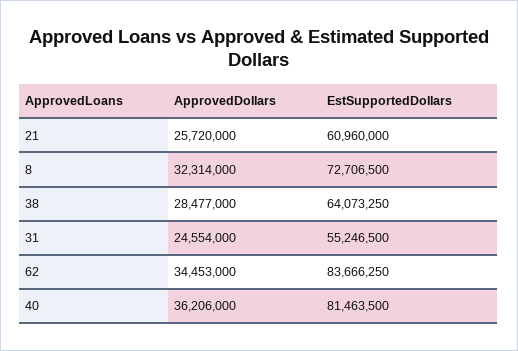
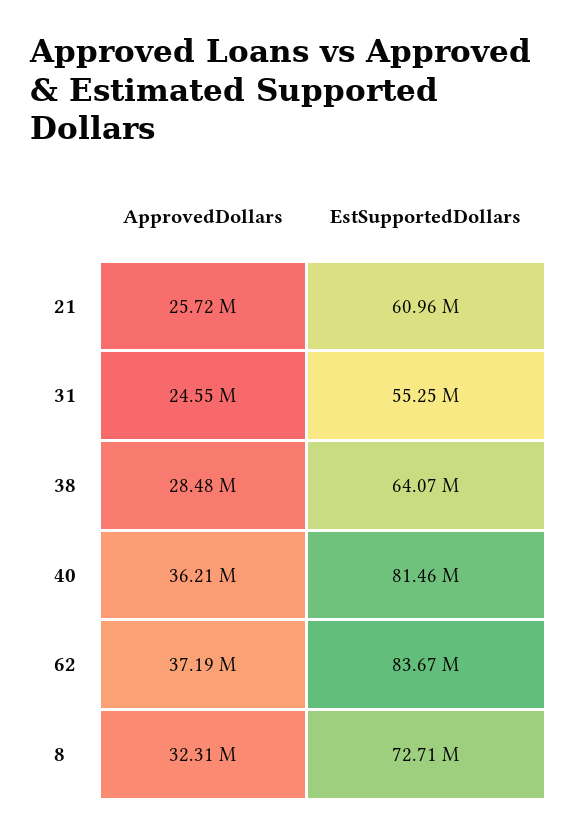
ApprovedDollars, 62: 34453000 -> 37190000

